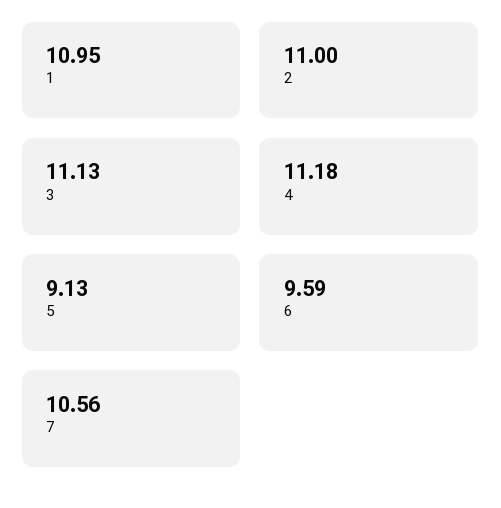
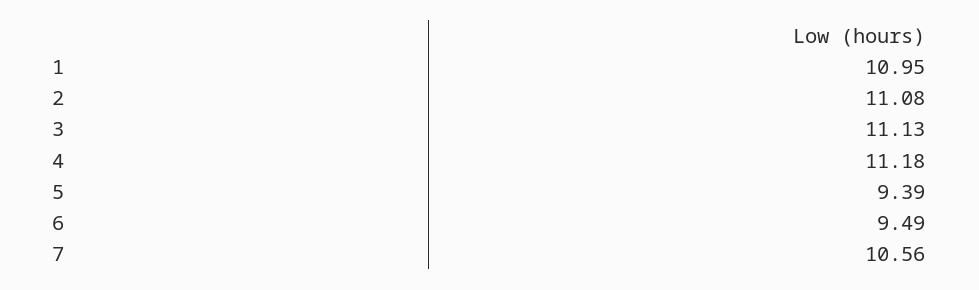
2: 11 -> 11.08
5: 9.13 -> 9.39
6: 9.59 -> 9.49

